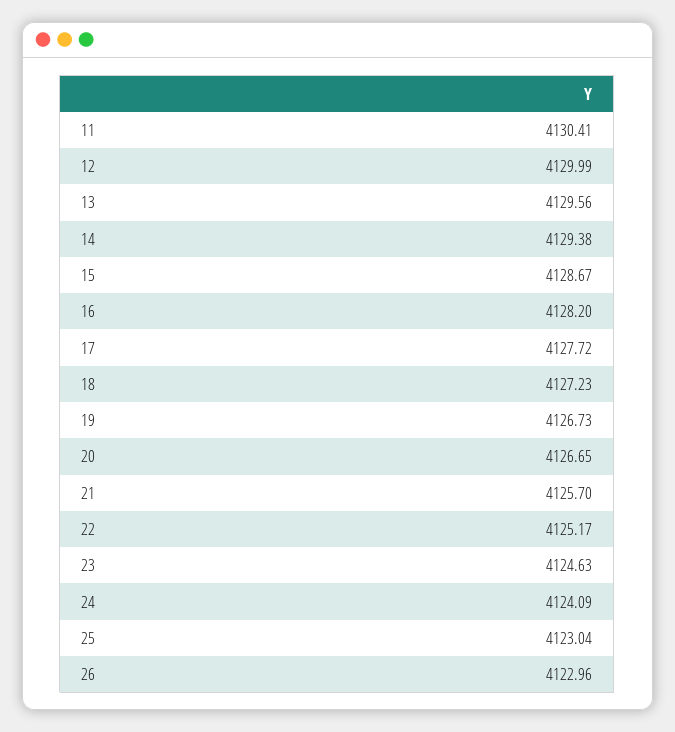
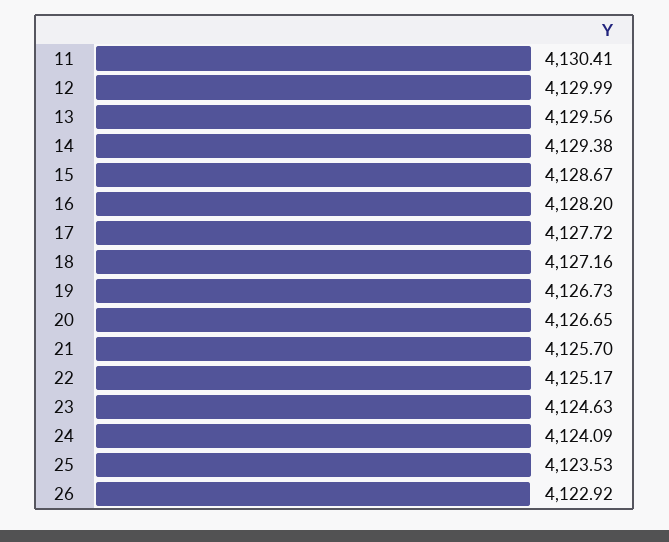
18: 4127.23 -> 4127.16
25: 4123.04 -> 4123.53
26: 4122.96 -> 4122.92

